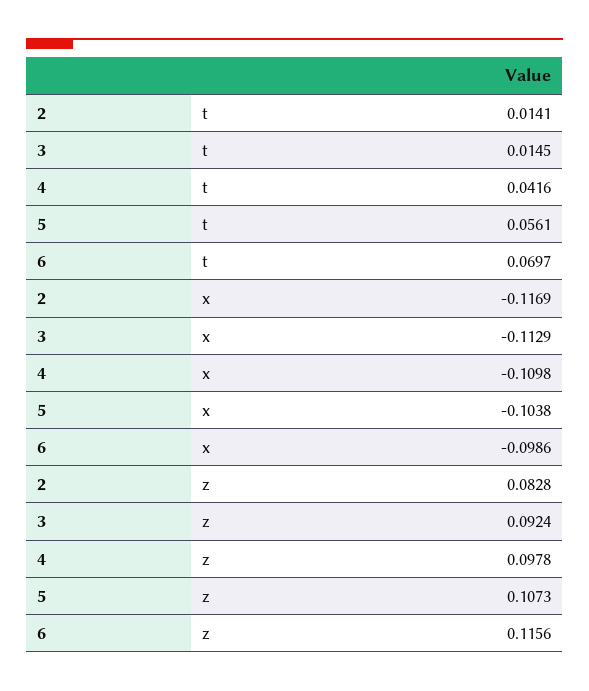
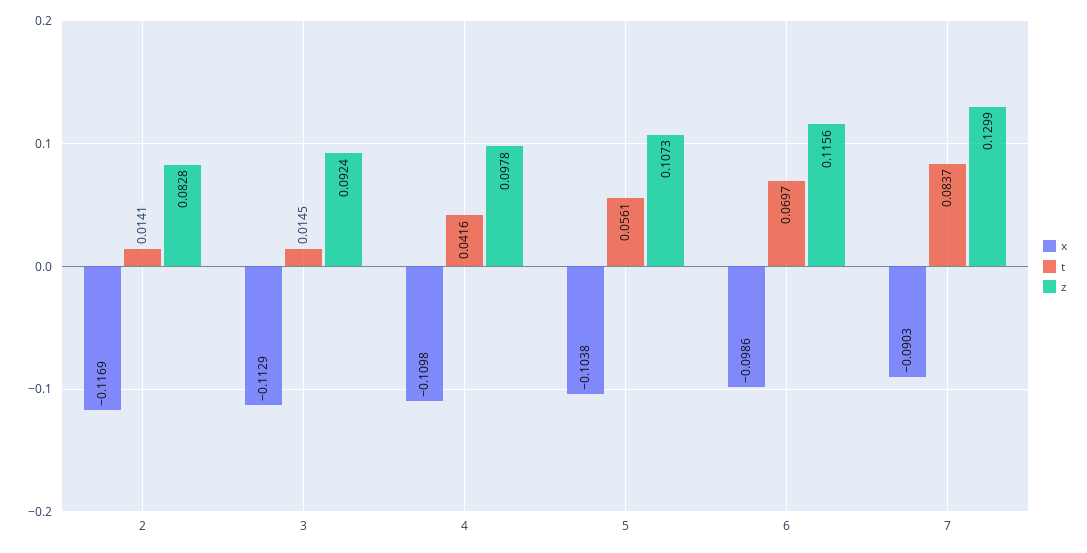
x, 7: none -> -0.0903
t, 7: none -> 0.0837
z, 7: none -> 0.1299

